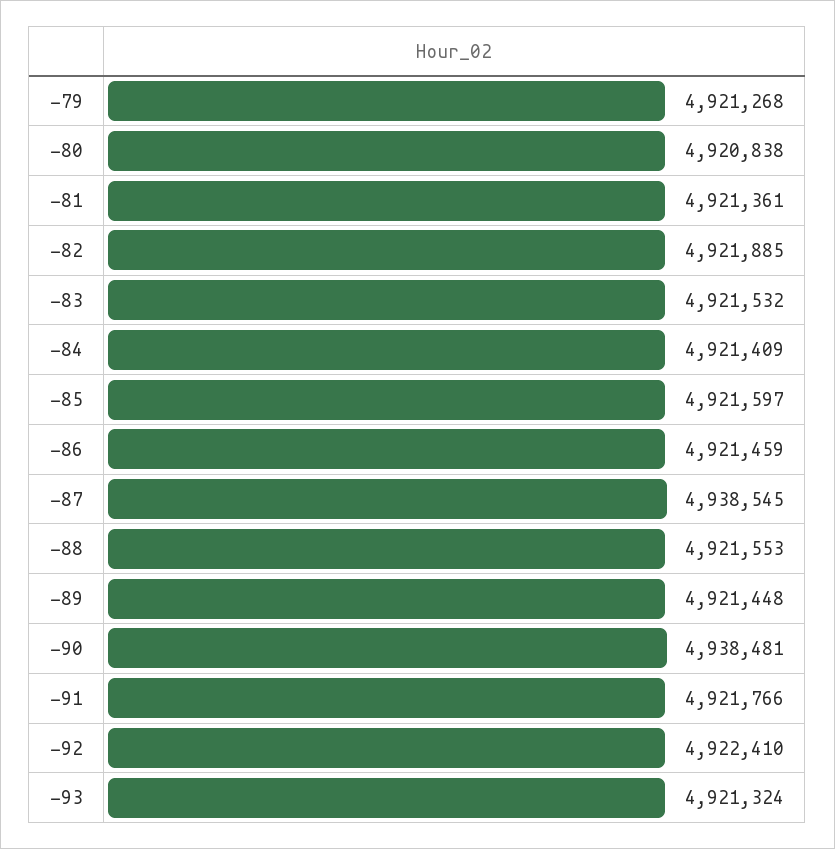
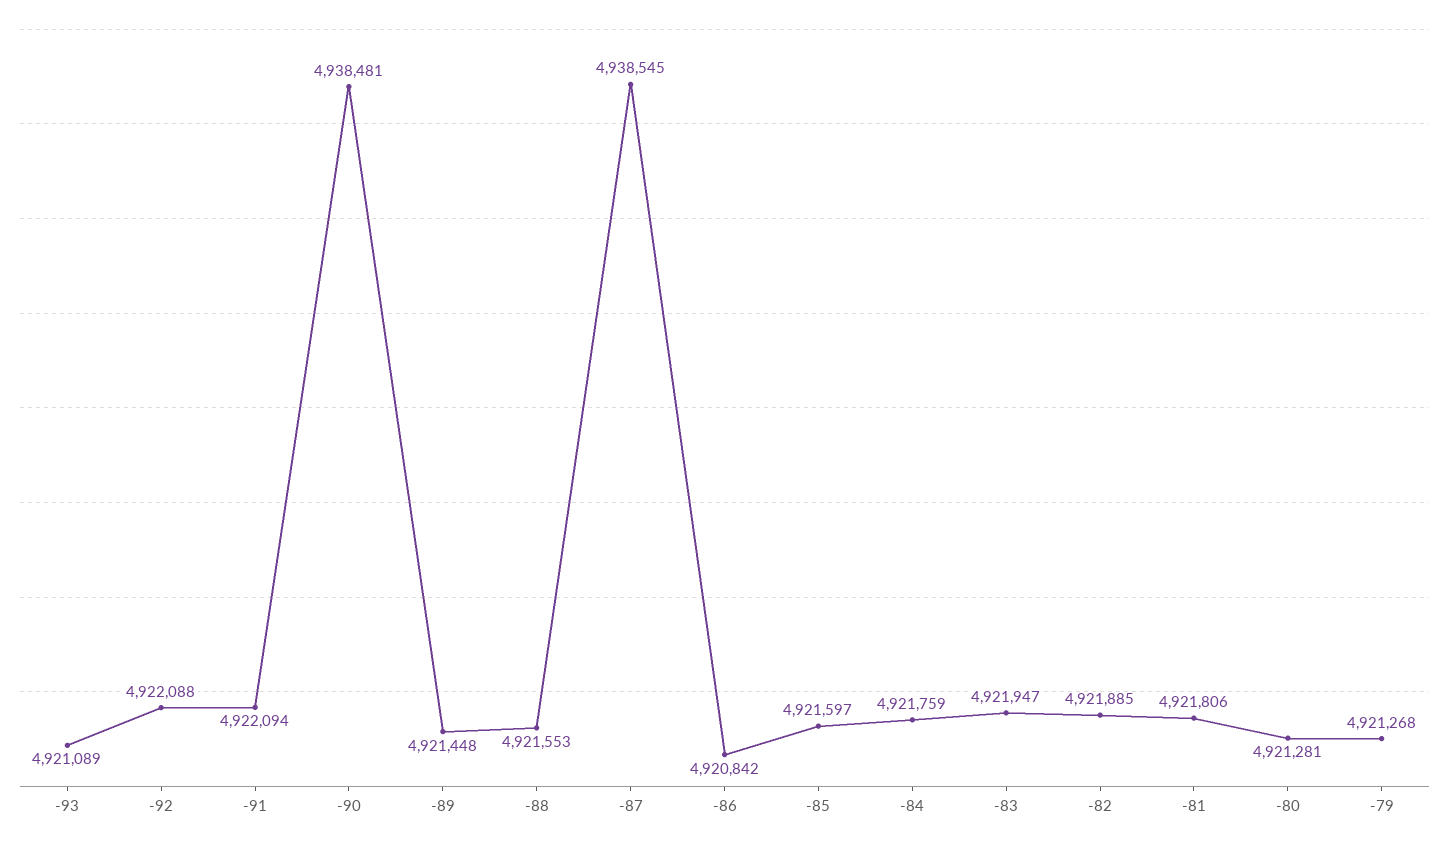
-80: 4920838 -> 4921281
-81: 4921361 -> 4921806
-83: 4921532 -> 4921947
-84: 4921409 -> 4921759
-86: 4921459 -> 4920842
-91: 4921766 -> 4922094
-92: 4922410 -> 4922088
-93: 4921324 -> 4921089

